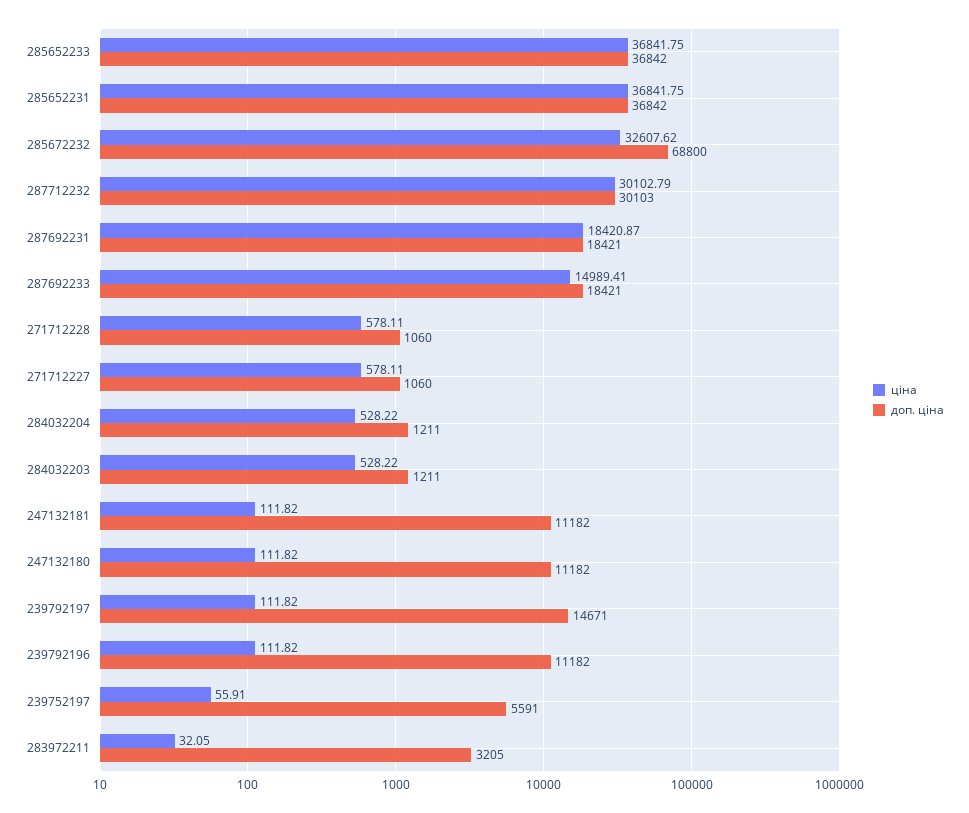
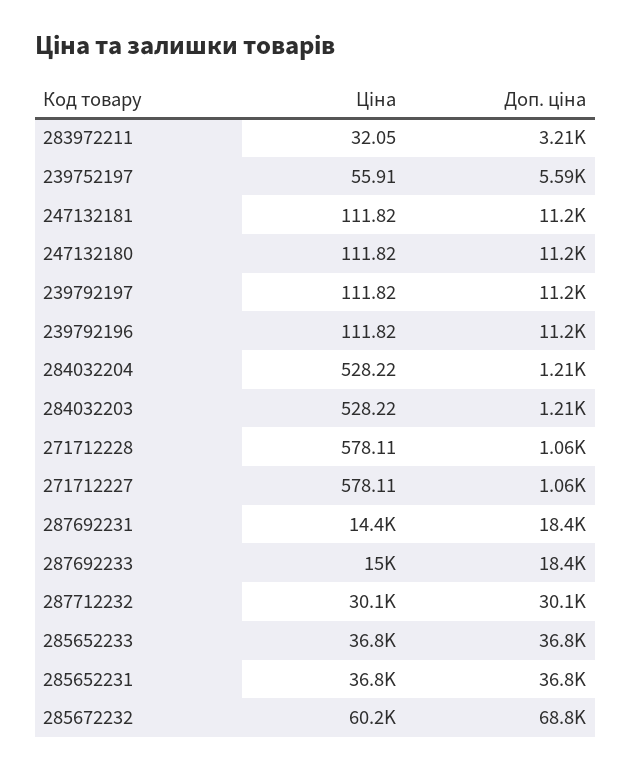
ціна, 285672232: 32607.62 -> 60200
ціна, 287692231: 18420.87 -> 14400
доп. ціна, 239792197: 14671 -> 11200

